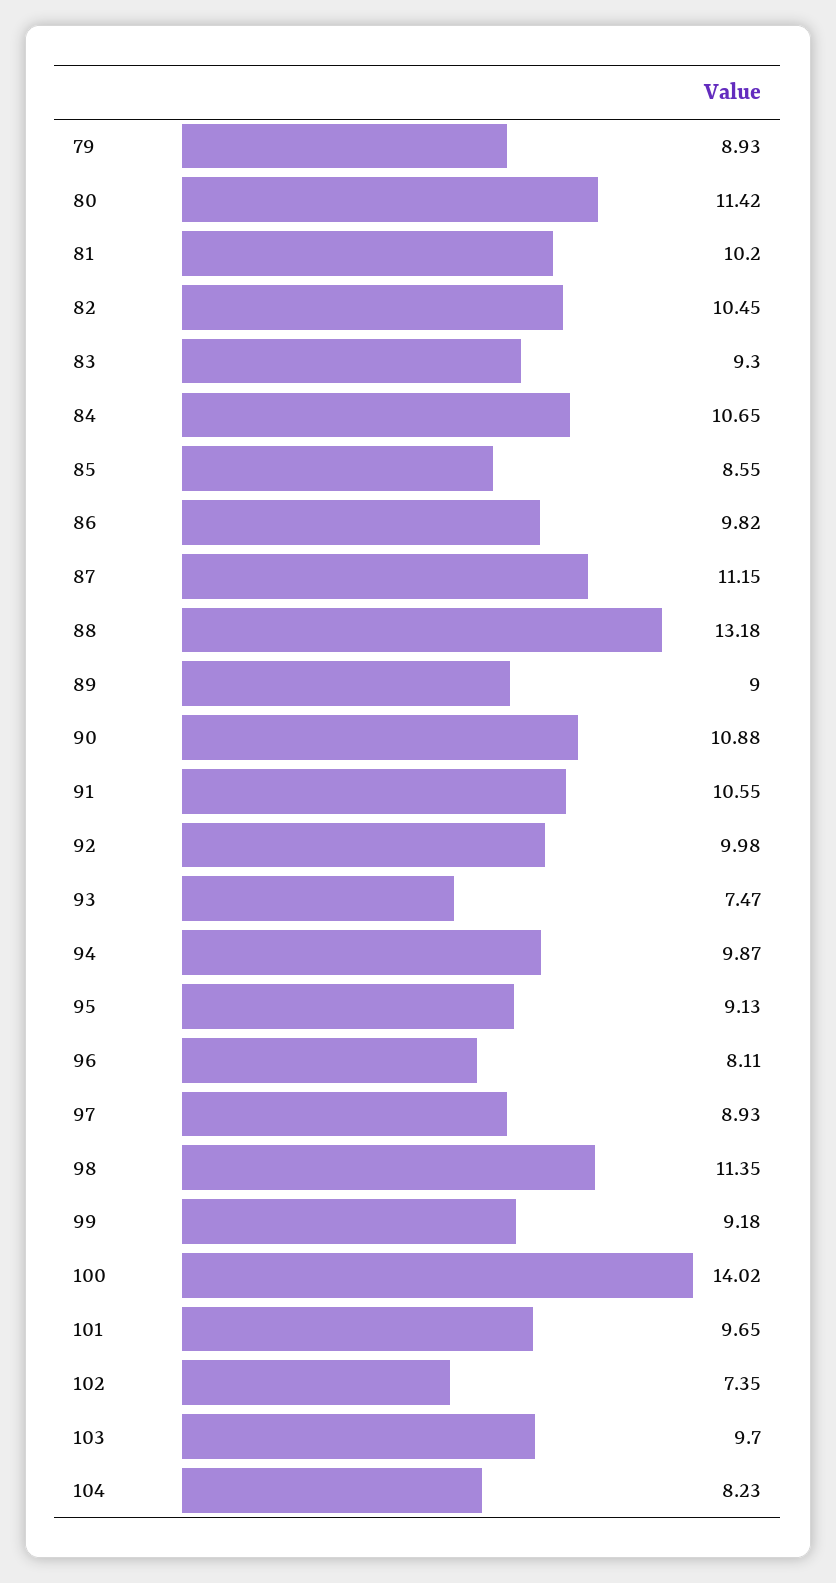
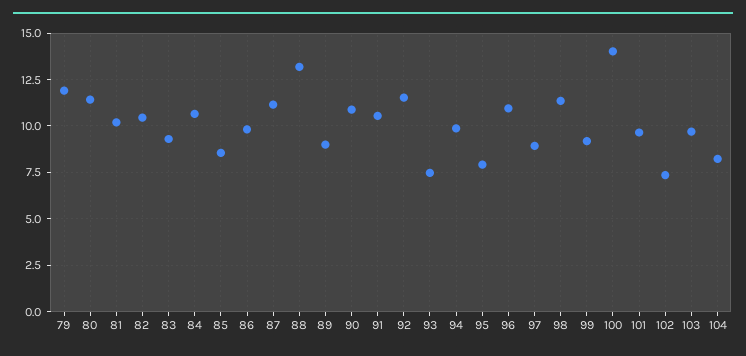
79: 8.93 -> 12
92: 9.98 -> 11.5
95: 9.13 -> 8
96: 8.11 -> 11

